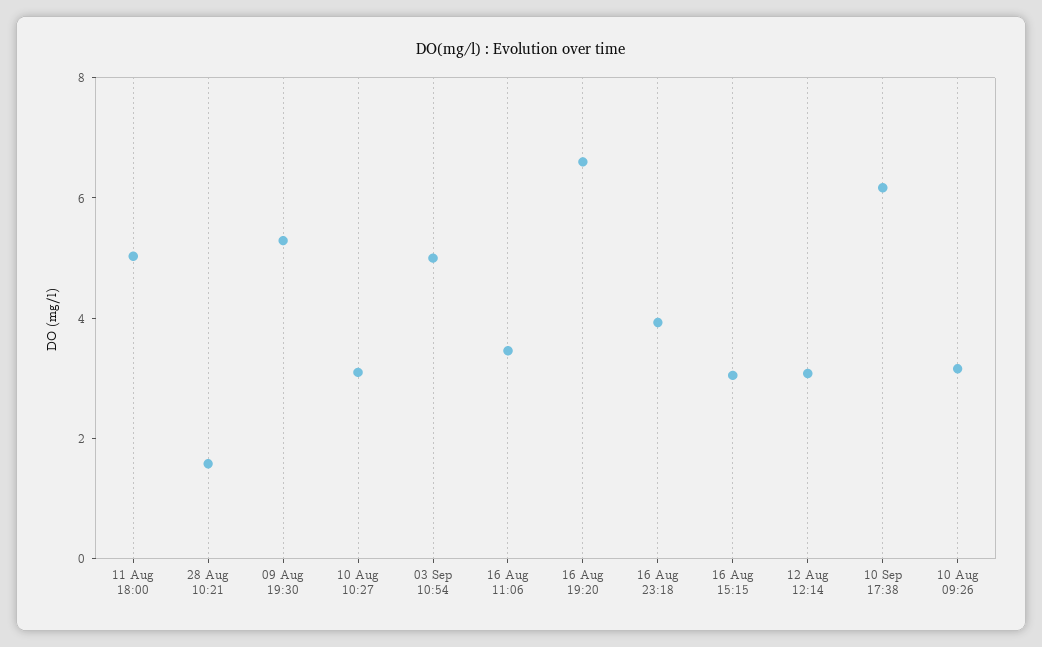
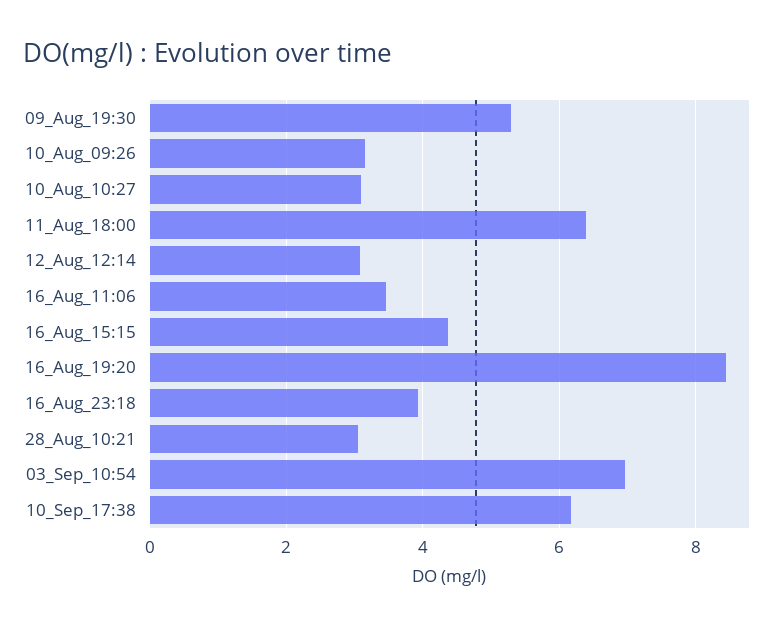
11 Aug 18:00: 5 -> 6.4
28 Aug 10:21: 1.5 -> 3
03 Sep 10:54: 5 -> 7
16 Aug 19:20: 6.5 -> 8.4
16 Aug 15:15: 3 -> 4.4

